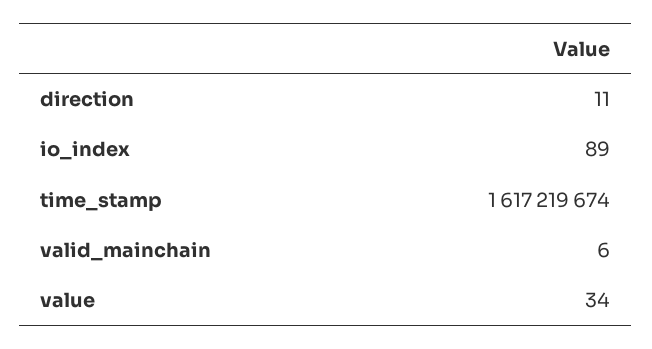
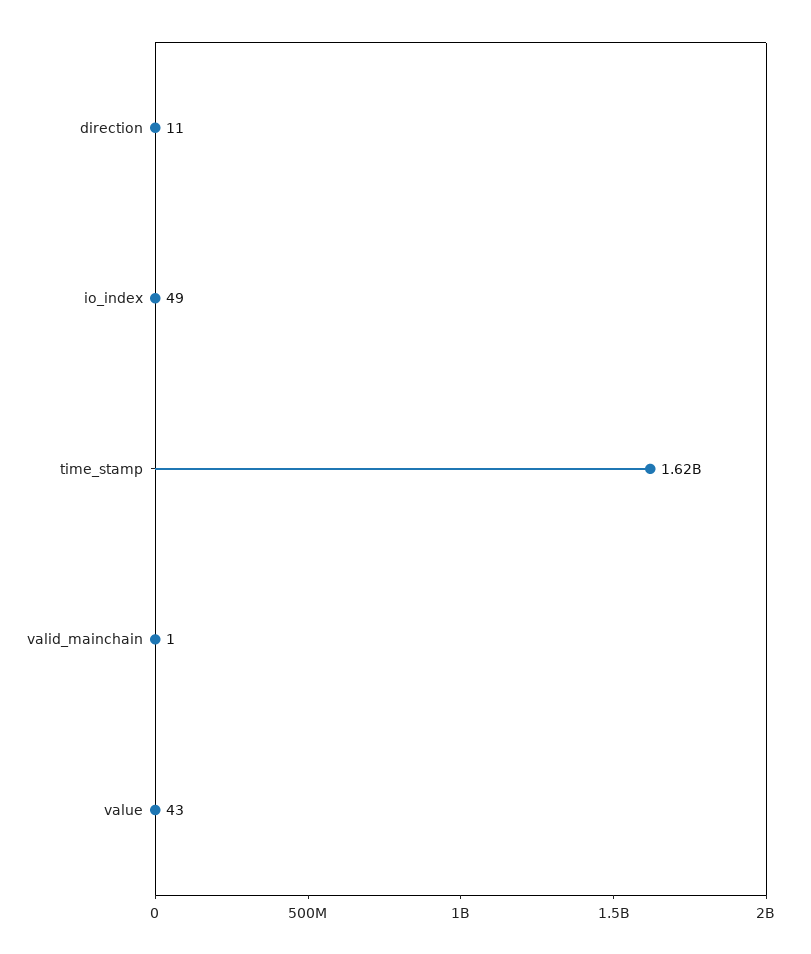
io_index: 89 -> 49
valid_mainchain: 6 -> 1
value: 34 -> 43

